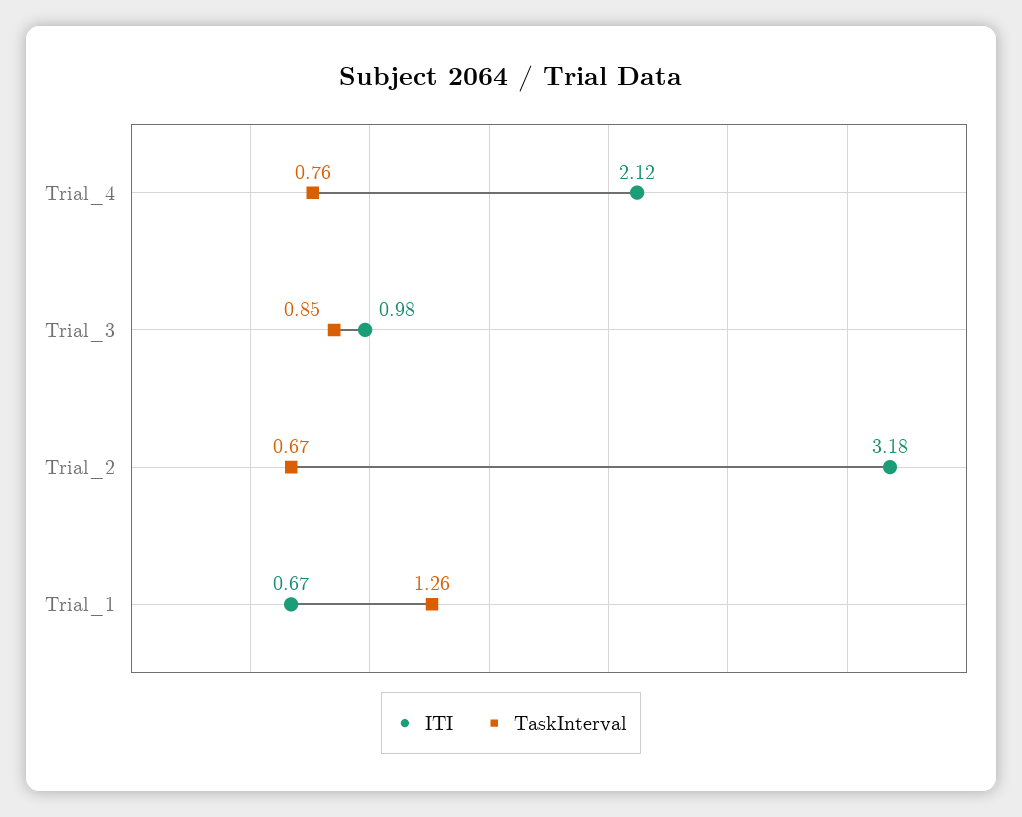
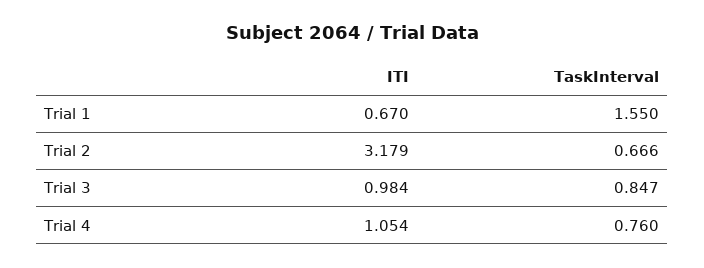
ITI, Trial_4: 2.12 -> 1.054
TaskInterval, Trial_1: 1.26 -> 1.55

